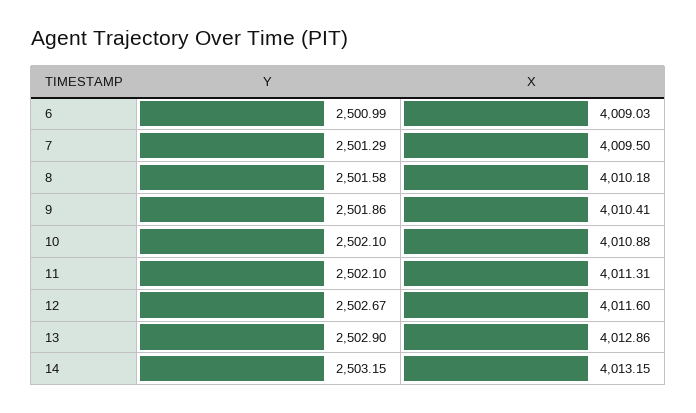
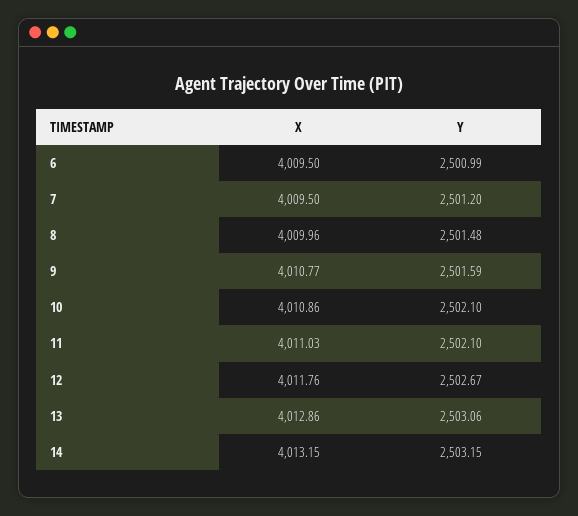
X, 6: 4009.03 -> 4009.5
Y, 7: 2501.29 -> 2501.2
Y, 8: 2501.58 -> 2501.48
X, 8: 4010.18 -> 4009.96
Y, 9: 2501.86 -> 2501.59
X, 9: 4010.41 -> 4010.77
X, 10: 4010.88 -> 4010.86
X, 11: 4011.31 -> 4011.03
X, 12: 4011.6 -> 4011.76
Y, 13: 2502.9 -> 2503.06

